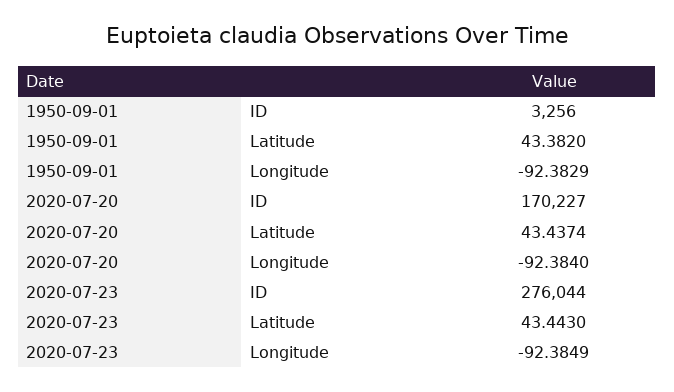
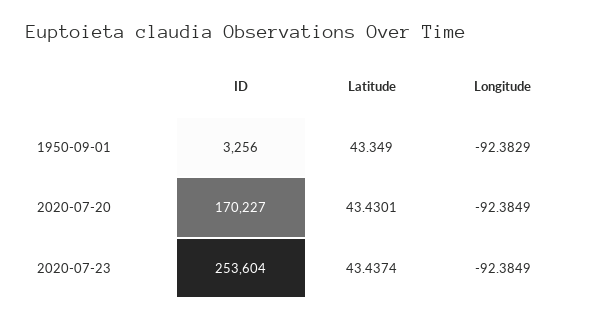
1950-09-01, Latitude: 43.382 -> 43.349
2020-07-20, Latitude: 43.4374 -> 43.4301
2020-07-20, Longitude: -92.384 -> -92.3849
2020-07-23, ID: 276044 -> 253604
2020-07-23, Latitude: 43.443 -> 43.4374

